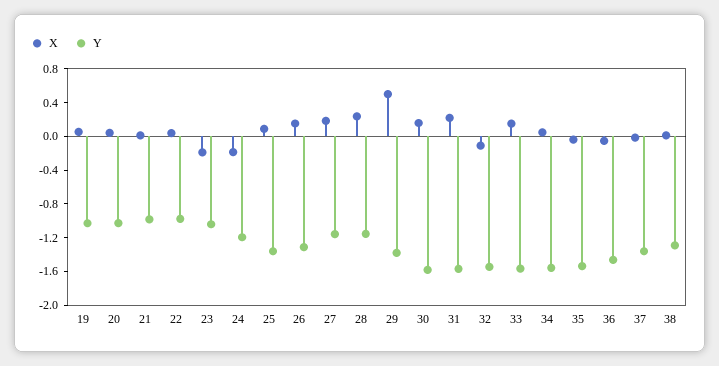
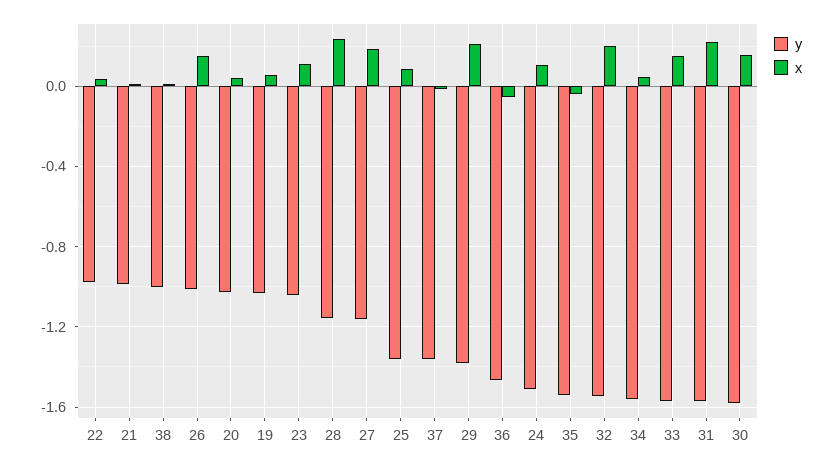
X, 23: -0.2 -> 0.1
X, 24: -0.2 -> 0.1
Y, 24: -1.2 -> -1.5
Y, 26: -1.3 -> -1
X, 29: 0.5 -> 0.2
X, 32: -0.1 -> 0.2
Y, 38: -1.3 -> -1

